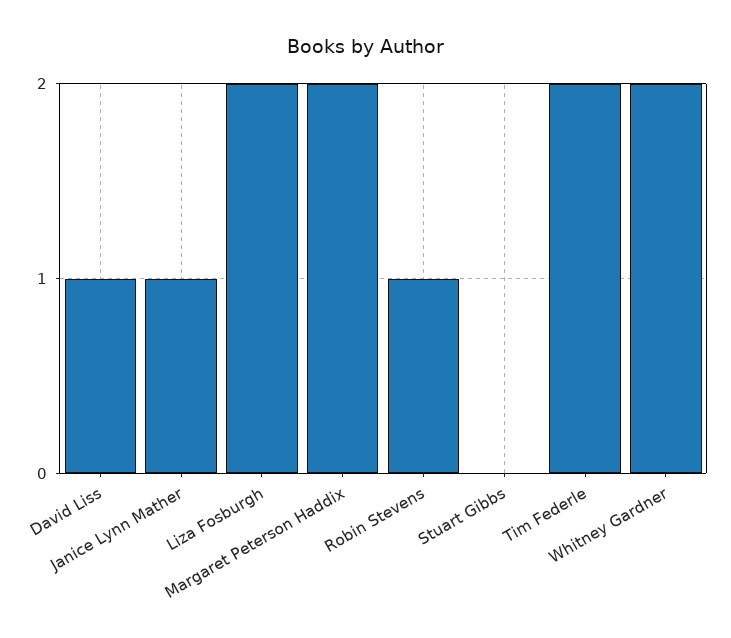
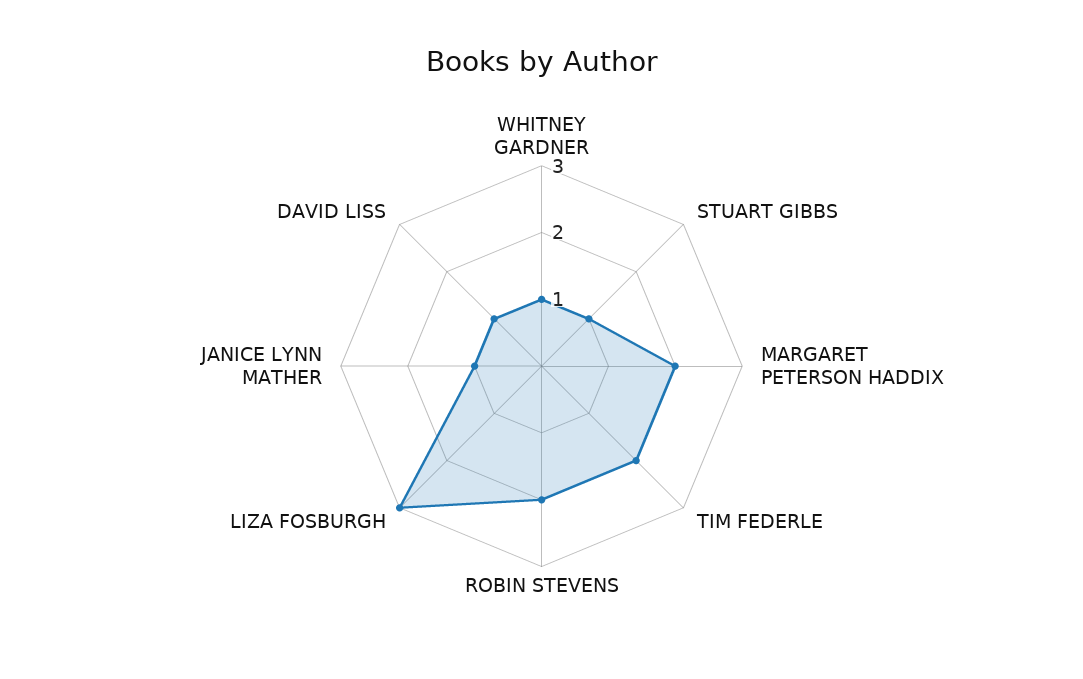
Liza Fosburgh: 2 -> 3
Robin Stevens: 1 -> 2
Stuart Gibbs: 0 -> 1
Whitney Gardner: 2 -> 1

